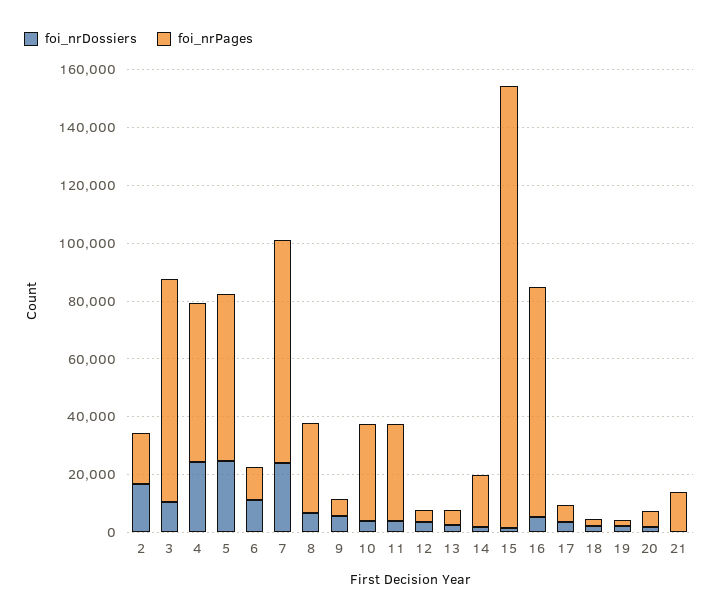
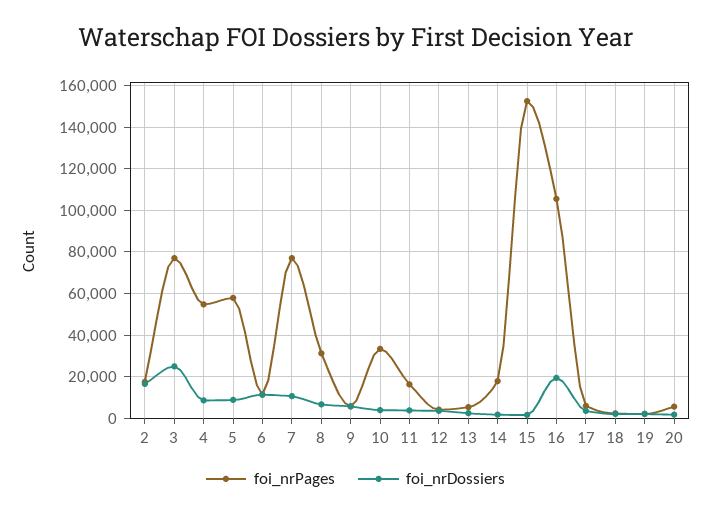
foi_nrDossiers, 3: 10000 -> 25000
foi_nrDossiers, 4: 25000 -> 10000
foi_nrDossiers, 5: 25000 -> 10000
foi_nrDossiers, 7: 25000 -> 10000
foi_nrPages, 11: 35000 -> 15000
foi_nrDossiers, 16: 5000 -> 20000
foi_nrPages, 16: 80000 -> 105000
foi_nrDossiers, 21: 0 -> none
foi_nrPages, 21: 15000 -> none

